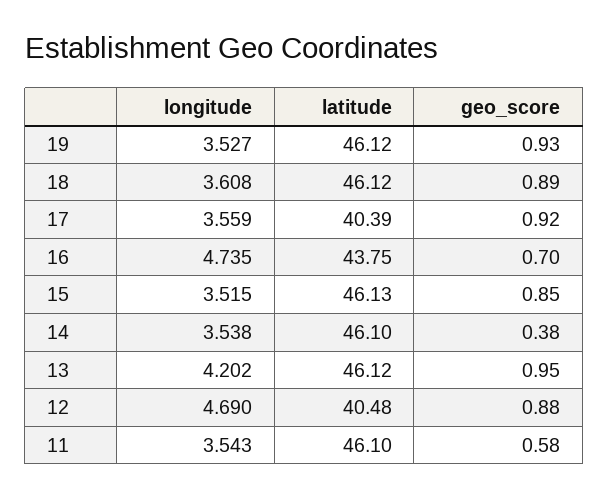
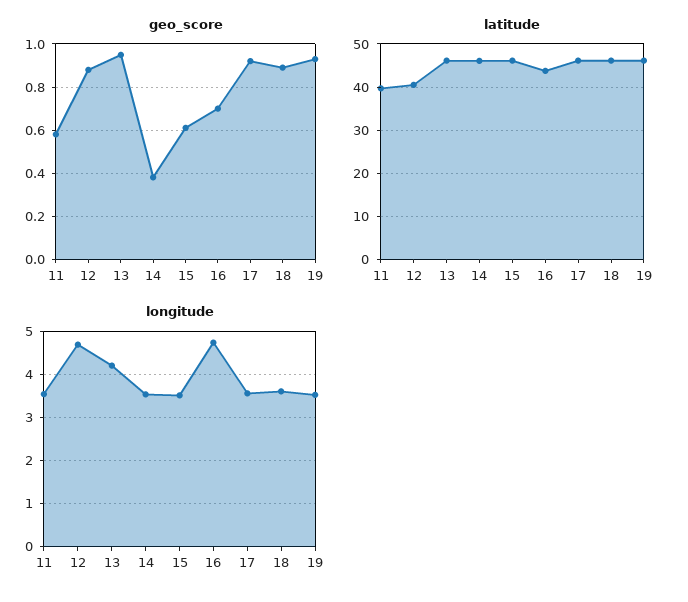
latitude, 17: 40.39 -> 46
geo_score, 15: 0.85 -> 0.6
latitude, 11: 46.1 -> 40

